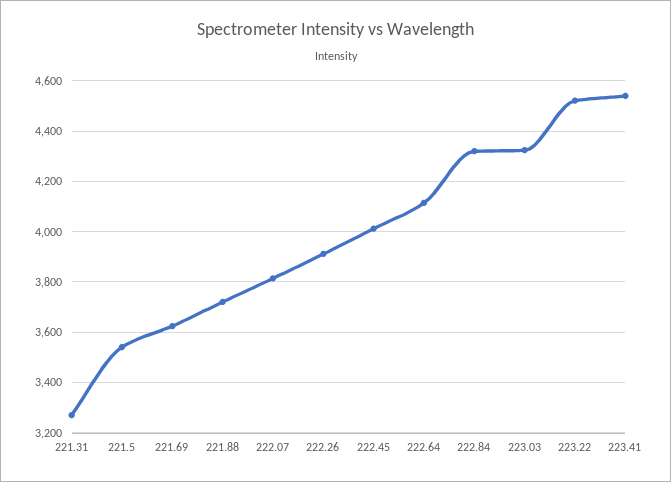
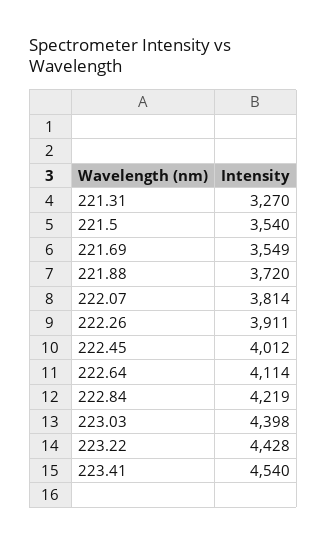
221.69: 3625 -> 3549
222.84: 4325 -> 4219
223.03: 4325 -> 4398
223.22: 4525 -> 4428

